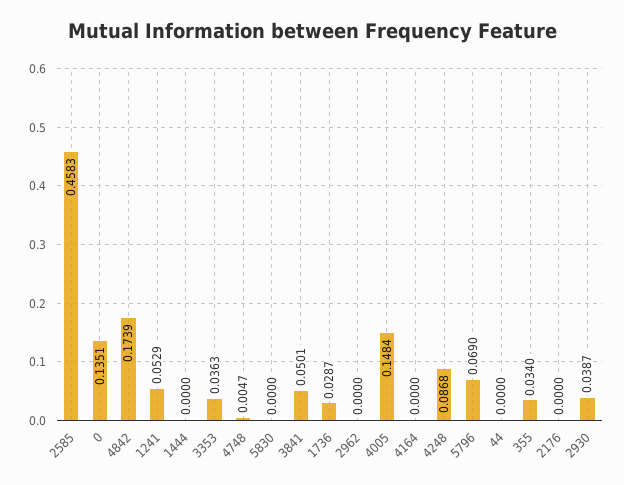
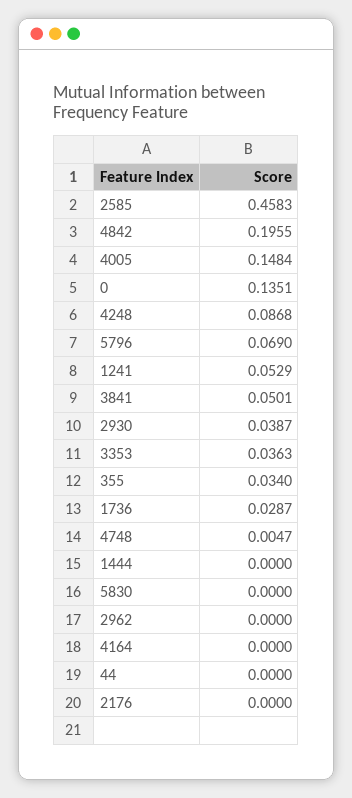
4842: 0.1739 -> 0.1955

